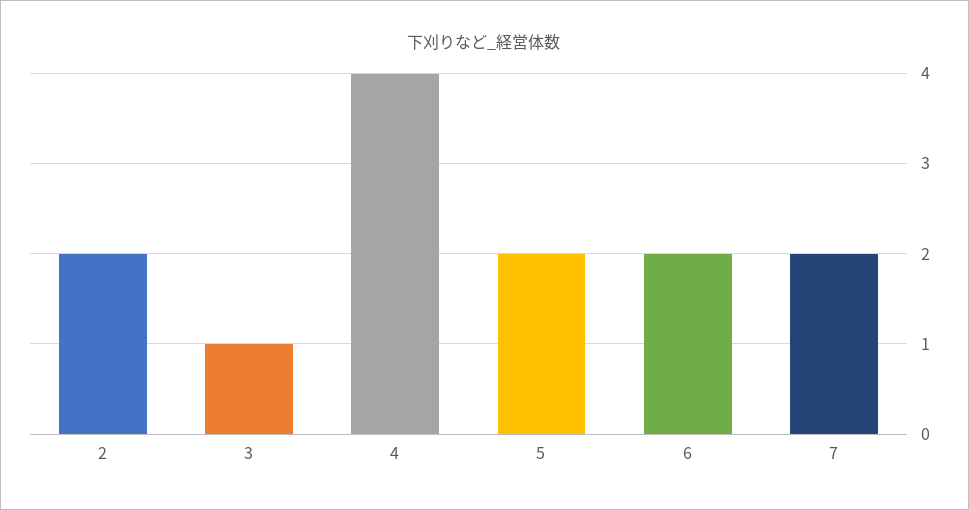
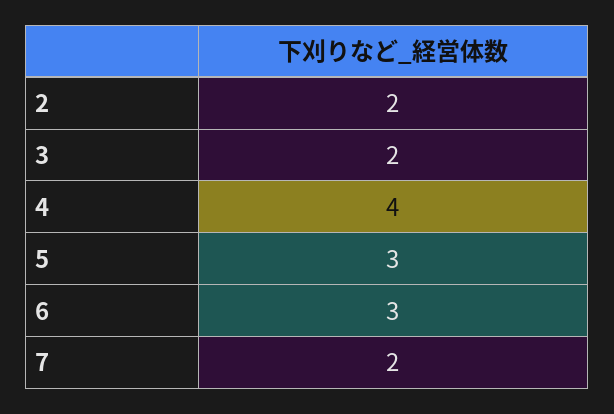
3: 1 -> 2
5: 2 -> 3
6: 2 -> 3

